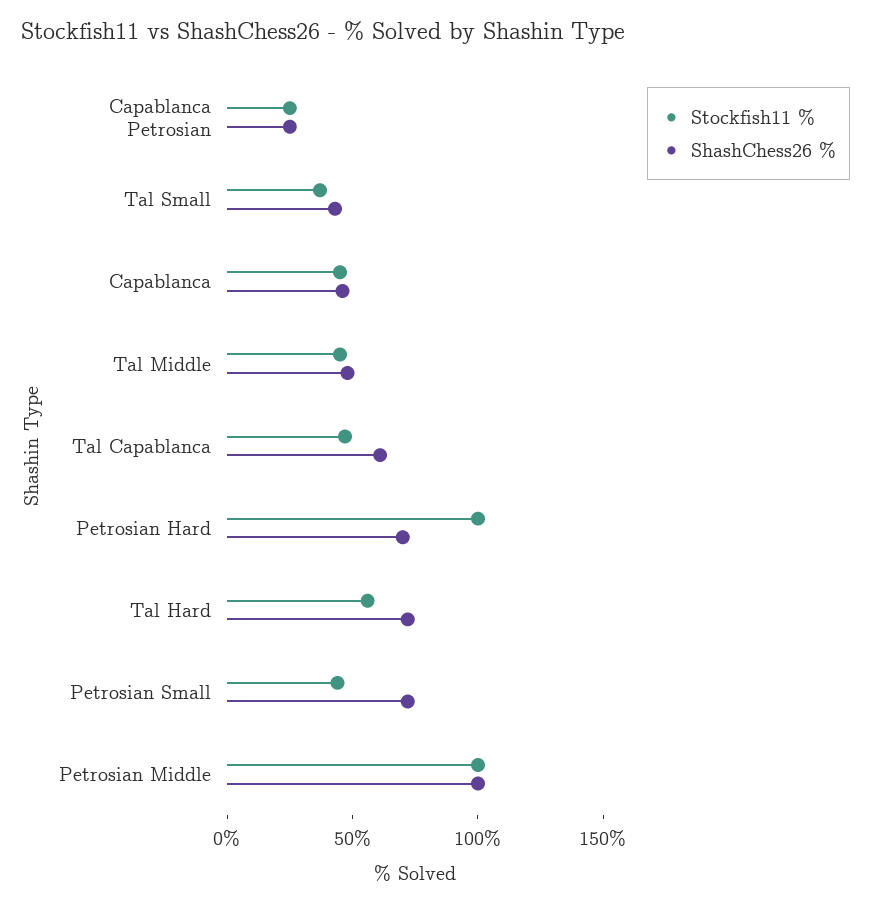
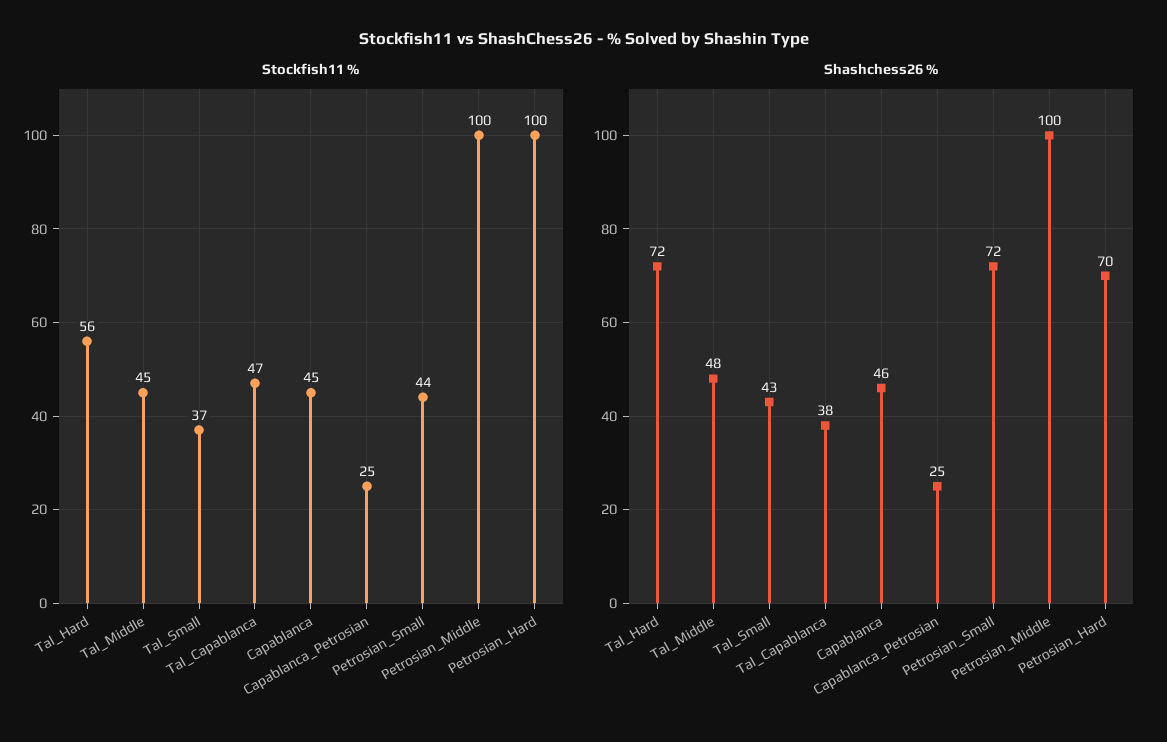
ShashChess26 %, Tal Capablanca: 60 -> 38

